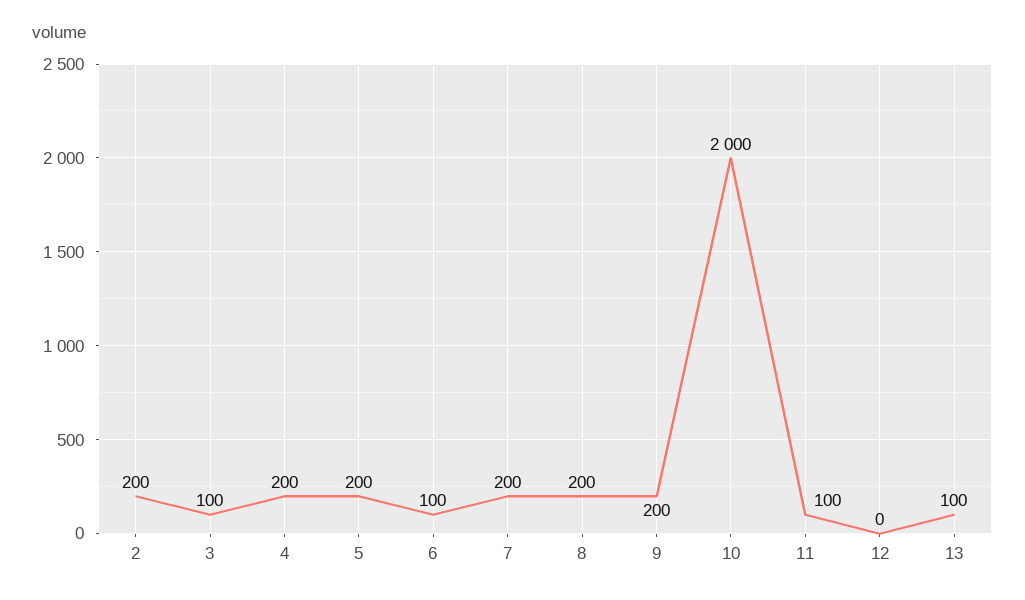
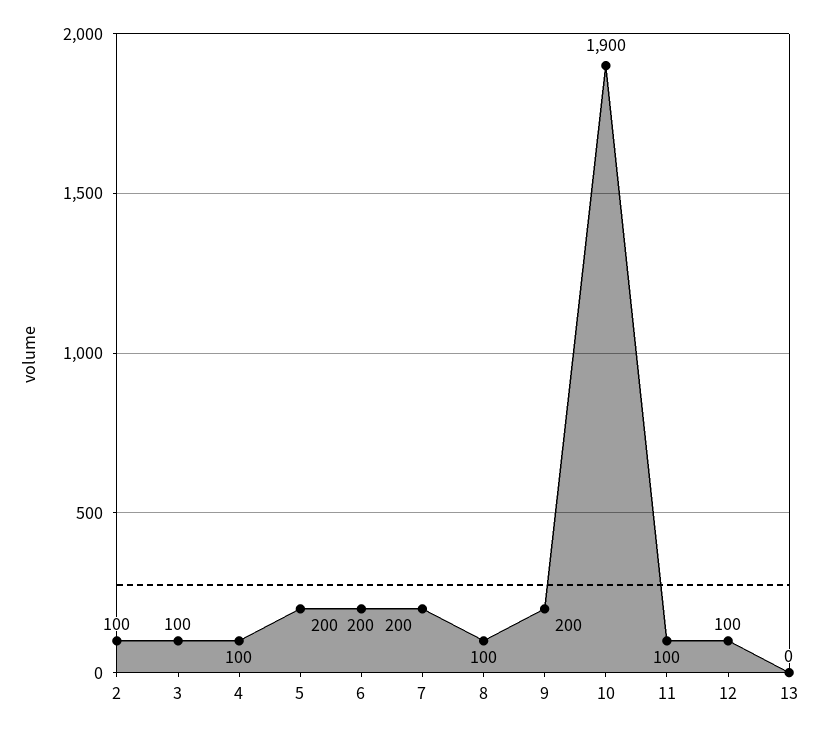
2: 200 -> 100
4: 200 -> 100
6: 100 -> 200
8: 200 -> 100
10: 2000 -> 1900
12: 0 -> 100
13: 100 -> 0

